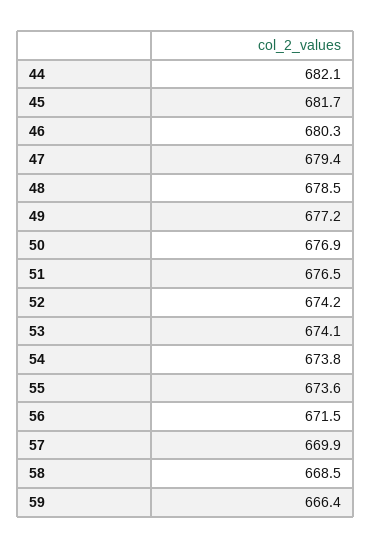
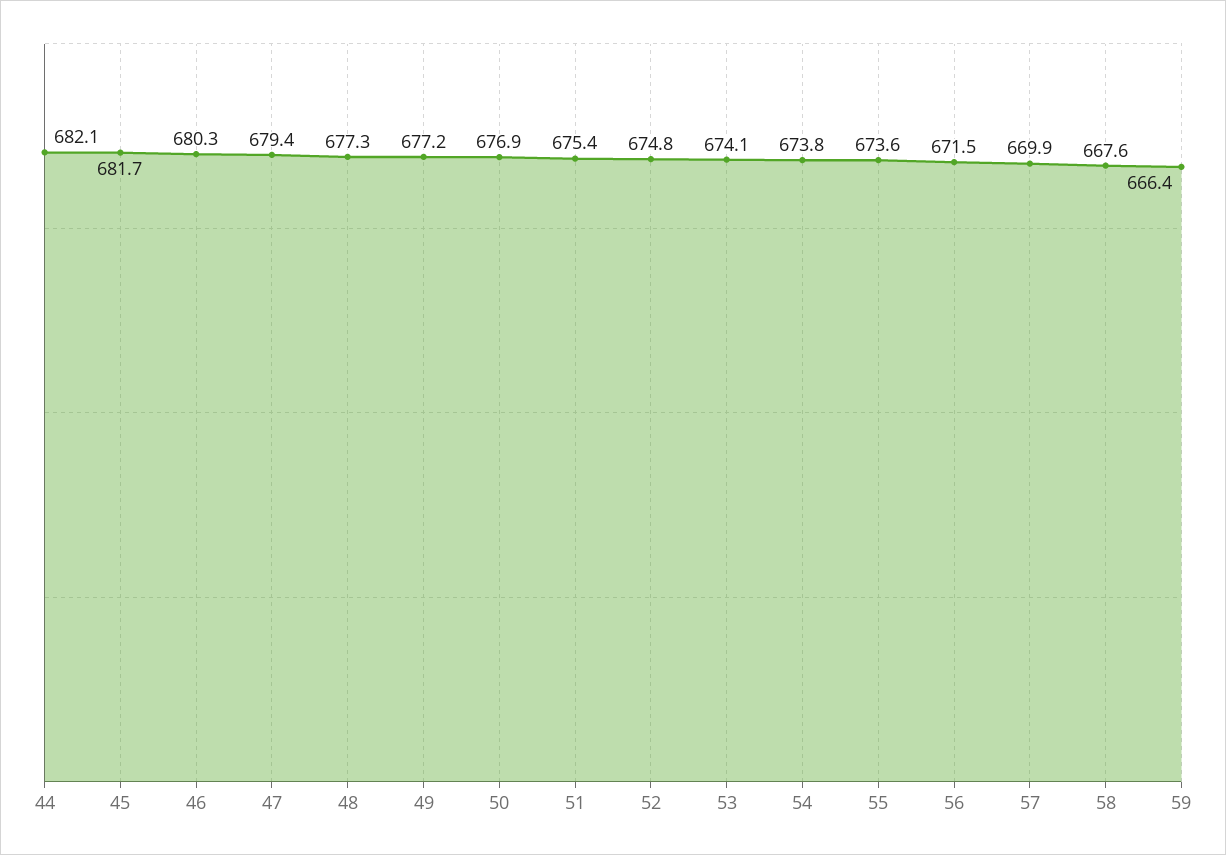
48: 678.5 -> 677.3
51: 676.5 -> 675.4
52: 674.2 -> 674.8
58: 668.5 -> 667.6

